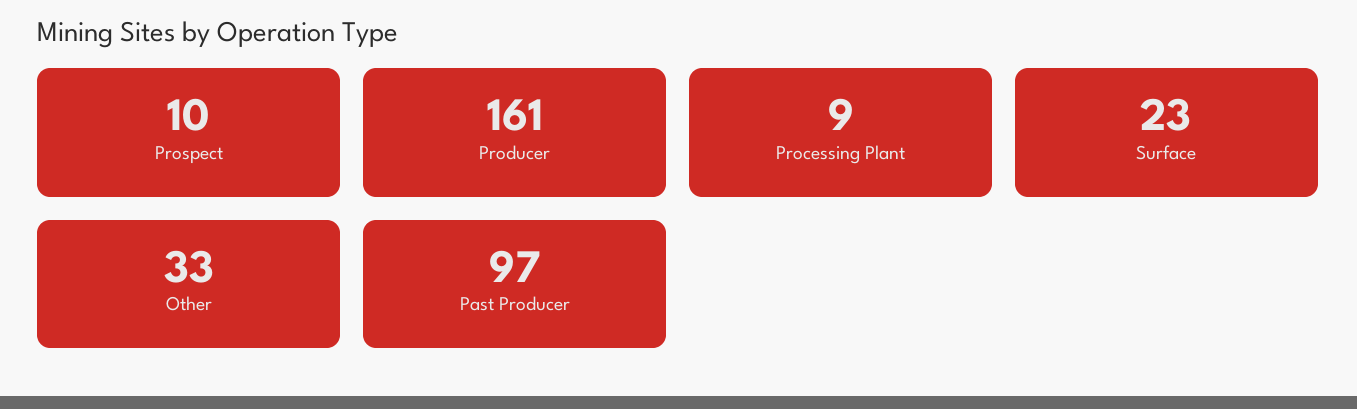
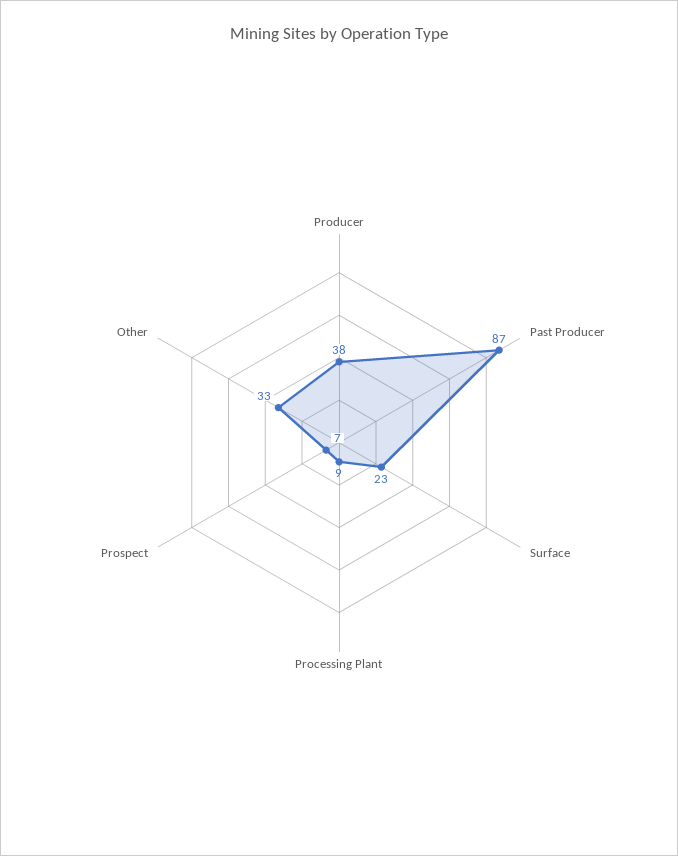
Prospect: 10 -> 7
Producer: 161 -> 38
Past Producer: 97 -> 87

